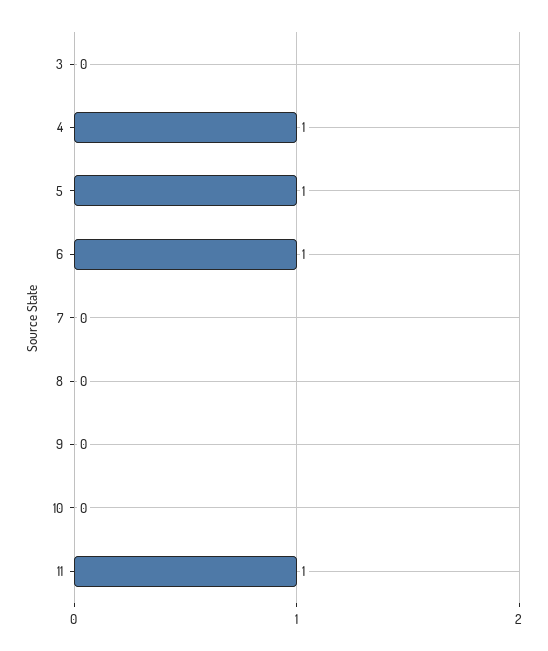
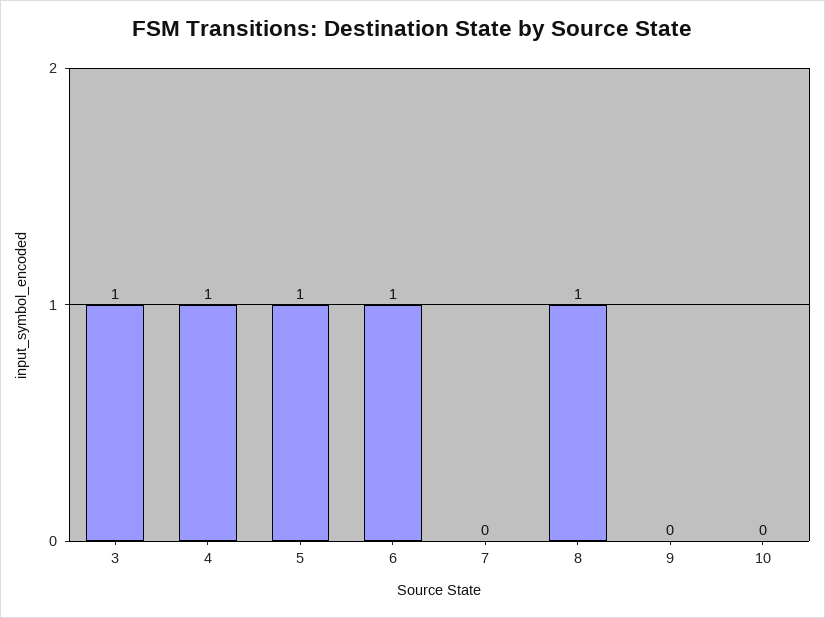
3: 0 -> 1
8: 0 -> 1
11: 1 -> none

